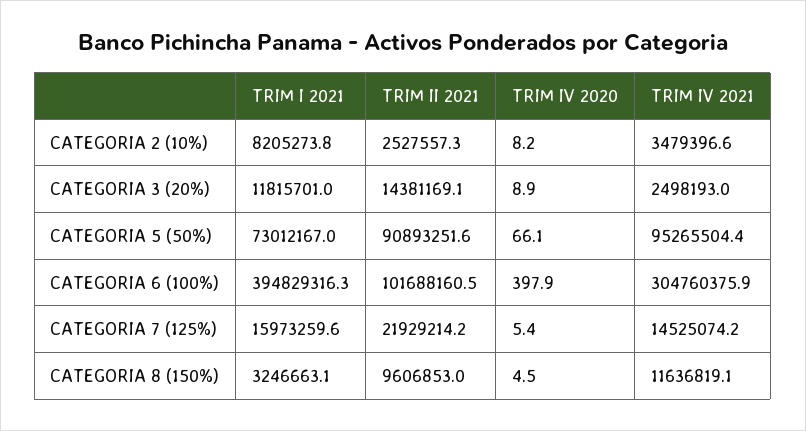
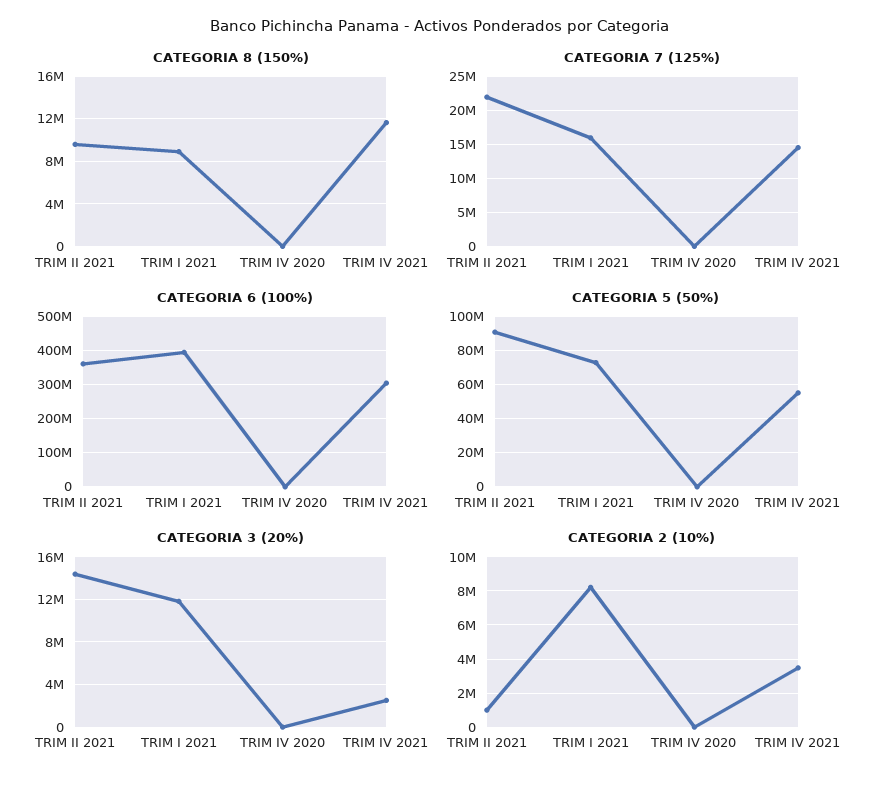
CATEGORIA 2 (10%), TRIM II 2021: 2527557.3 -> 1000000
CATEGORIA 5 (50%), TRIM IV 2021: 95265504.4 -> 55000000
CATEGORIA 6 (100%), TRIM II 2021: 101688160.5 -> 360000000
CATEGORIA 8 (150%), TRIM I 2021: 3246663.1 -> 9000000

